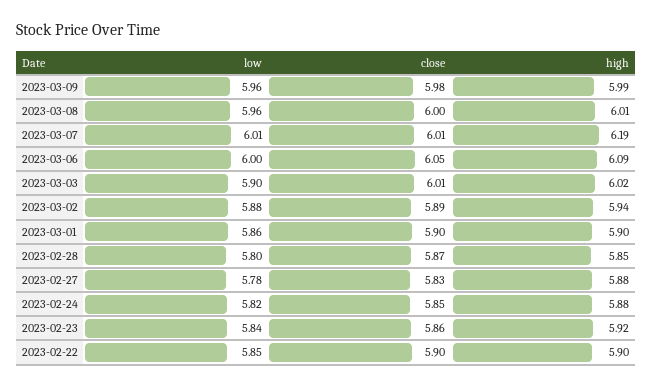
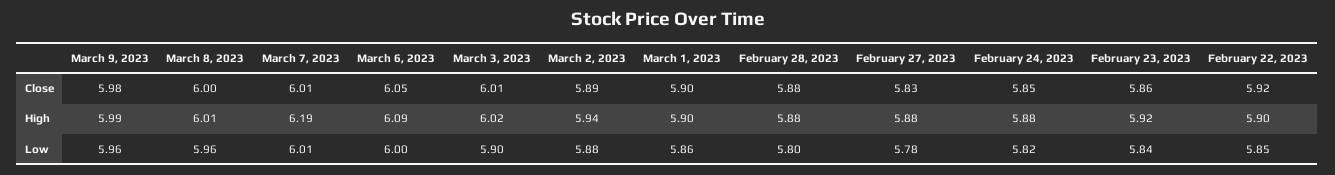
close, 2023-02-28: 5.87 -> 5.88
high, 2023-02-28: 5.85 -> 5.88
close, 2023-02-22: 5.9 -> 5.92

